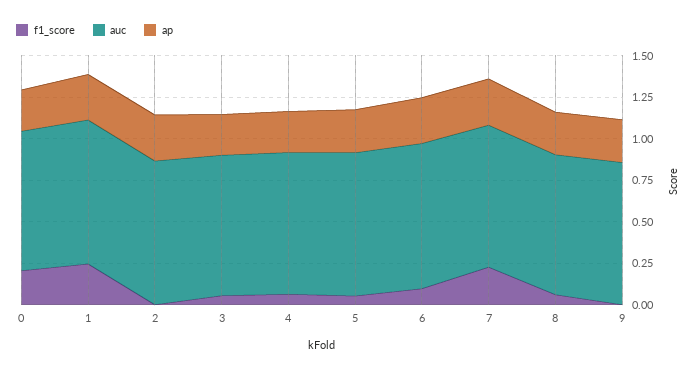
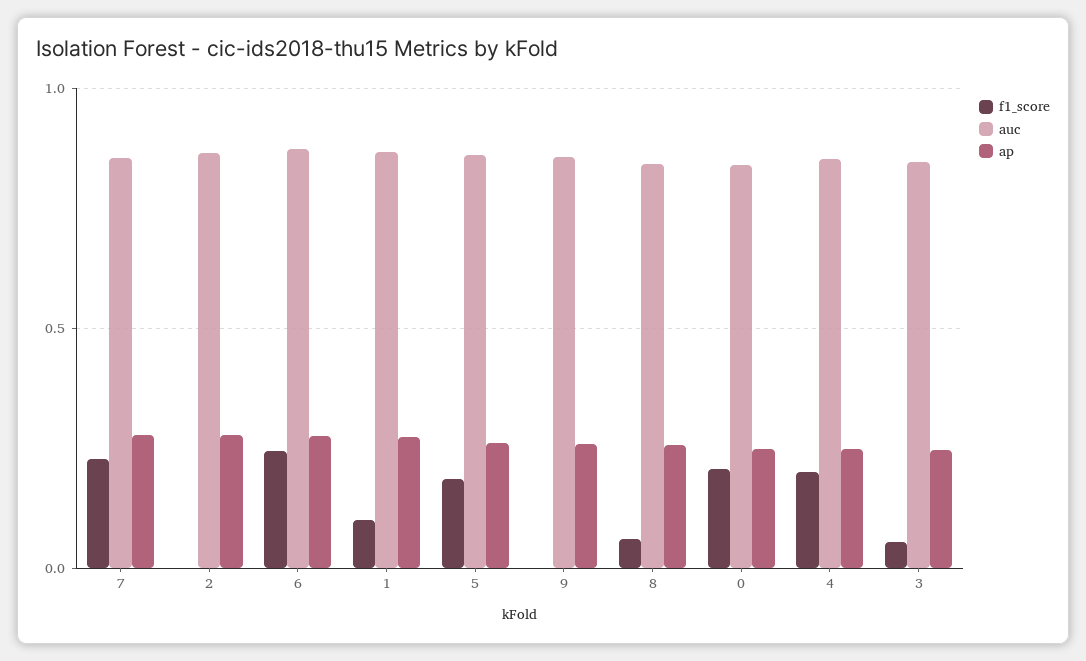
f1_score, 1: 0.25 -> 0.1
f1_score, 4: 0.05 -> 0.2
f1_score, 5: 0.05 -> 0.2
f1_score, 6: 0.1 -> 0.25

